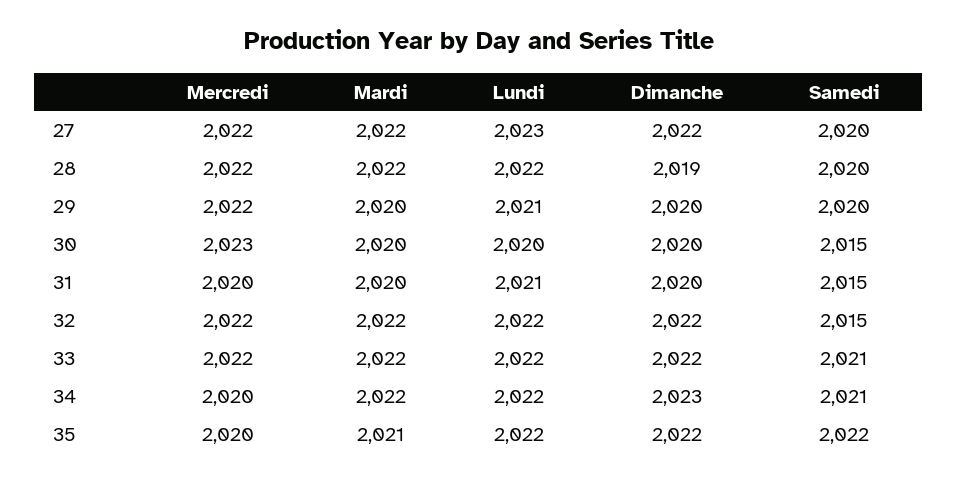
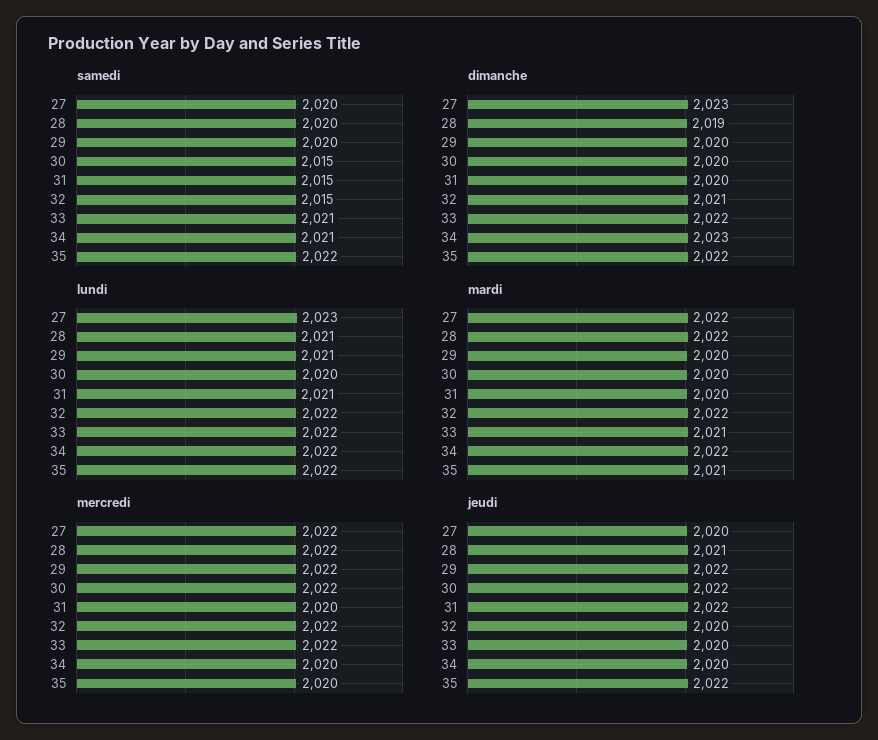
Dimanche, 27: 2022 -> 2023
Lundi, 28: 2022 -> 2021
Mercredi, 30: 2023 -> 2022
Dimanche, 32: 2022 -> 2021
Mardi, 33: 2022 -> 2021
jeudi, 27: none -> 2020
jeudi, 28: none -> 2021
jeudi, 29: none -> 2022
jeudi, 30: none -> 2022
jeudi, 31: none -> 2022
jeudi, 32: none -> 2020
jeudi, 33: none -> 2020
jeudi, 34: none -> 2020
jeudi, 35: none -> 2022

